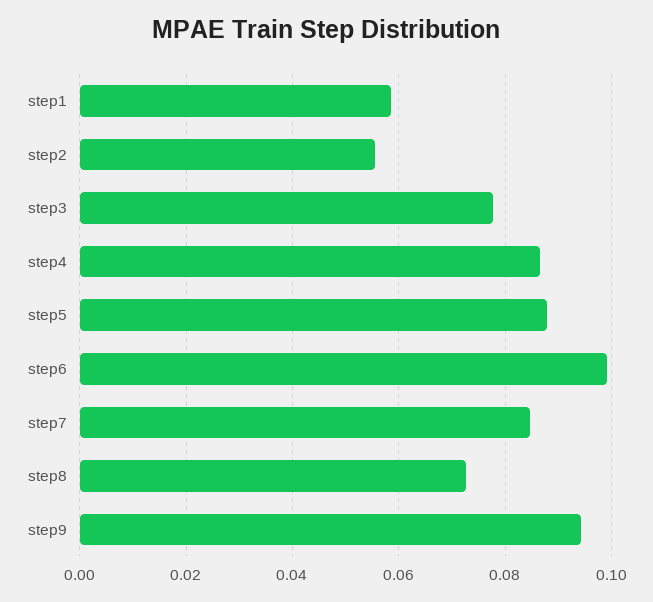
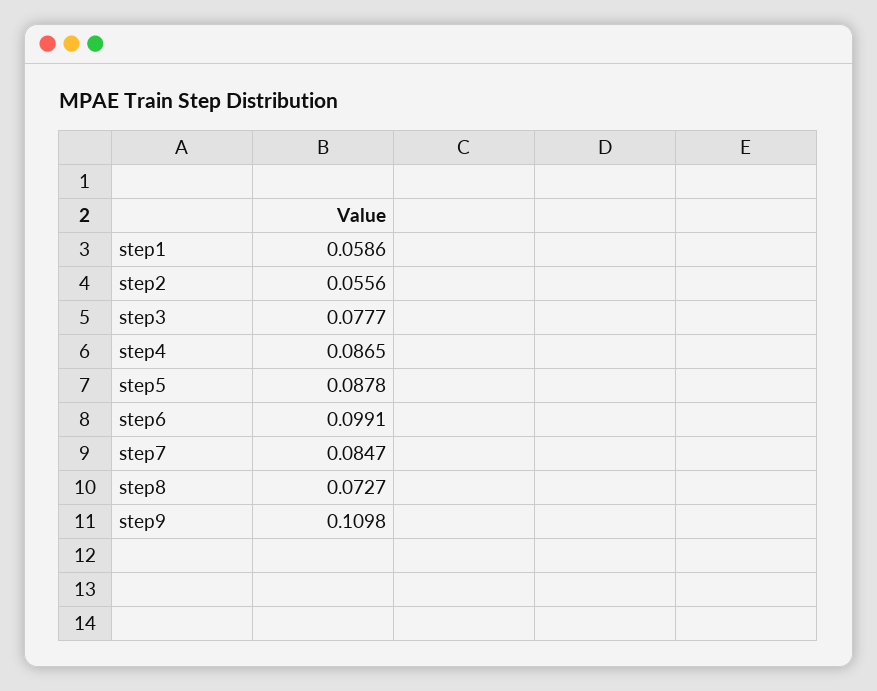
step9: 0.094 -> 0.1098

